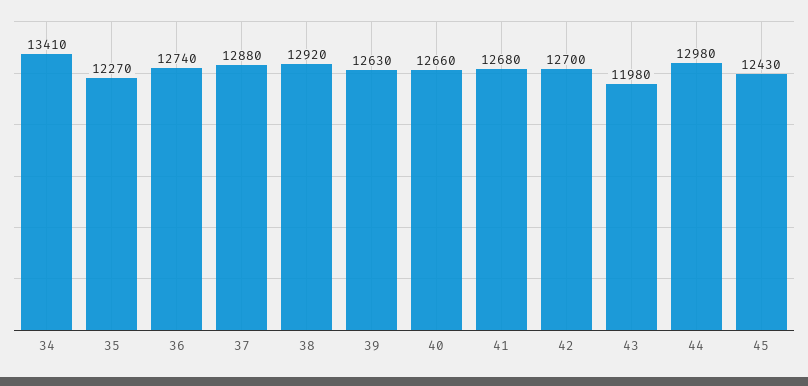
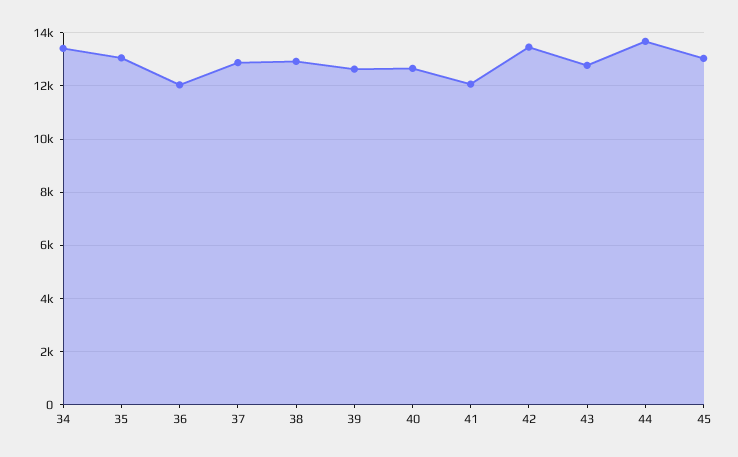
35: 12270 -> 13000
36: 12740 -> 12000
41: 12680 -> 12000
42: 12700 -> 13500
43: 11980 -> 12750
44: 12980 -> 13750
45: 12430 -> 13000

